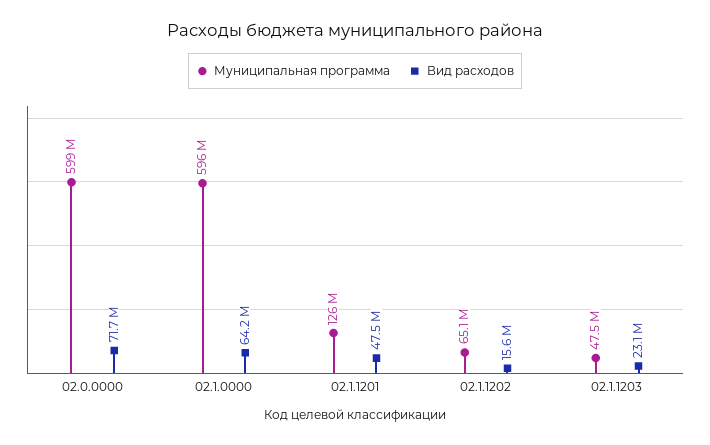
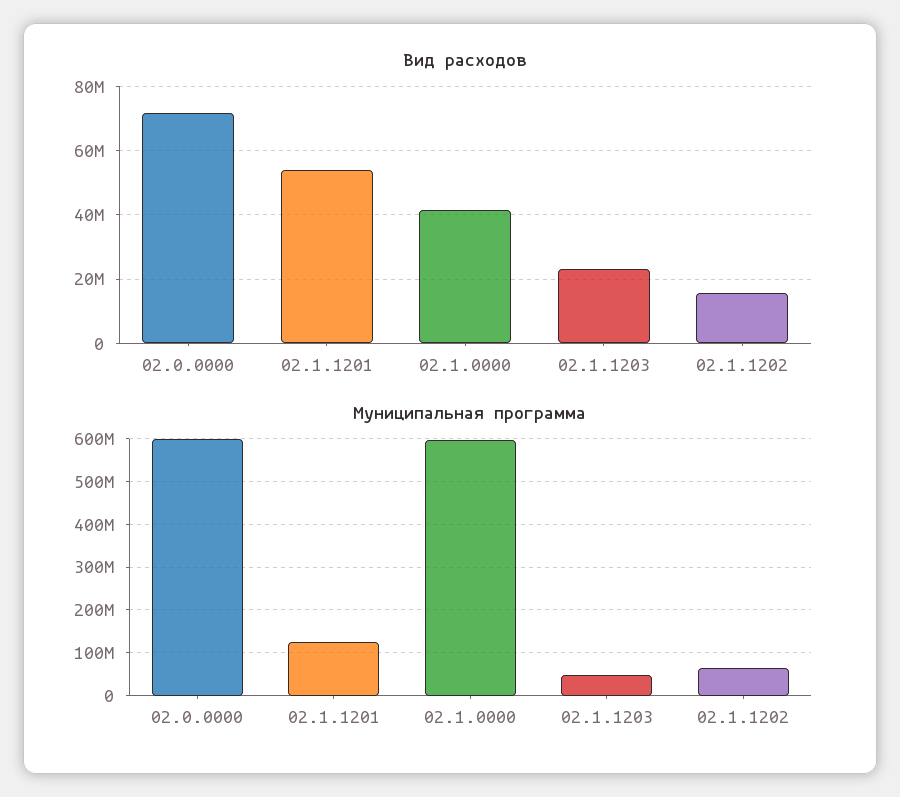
Вид расходов, 02.1.0000: 64200000 -> 42000000
Вид расходов, 02.1.1201: 47500000 -> 54000000

